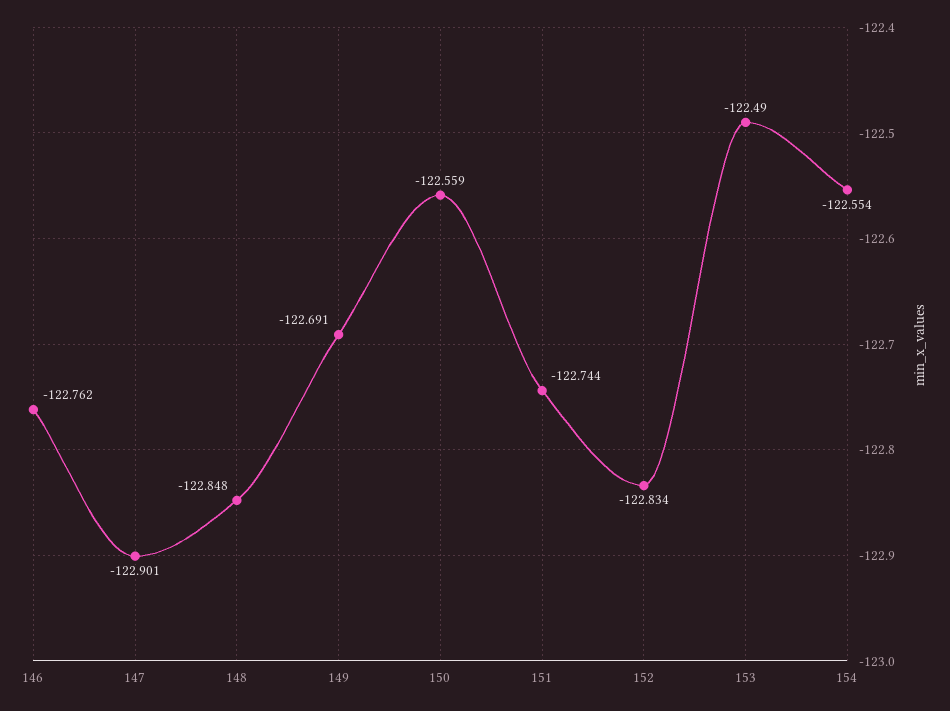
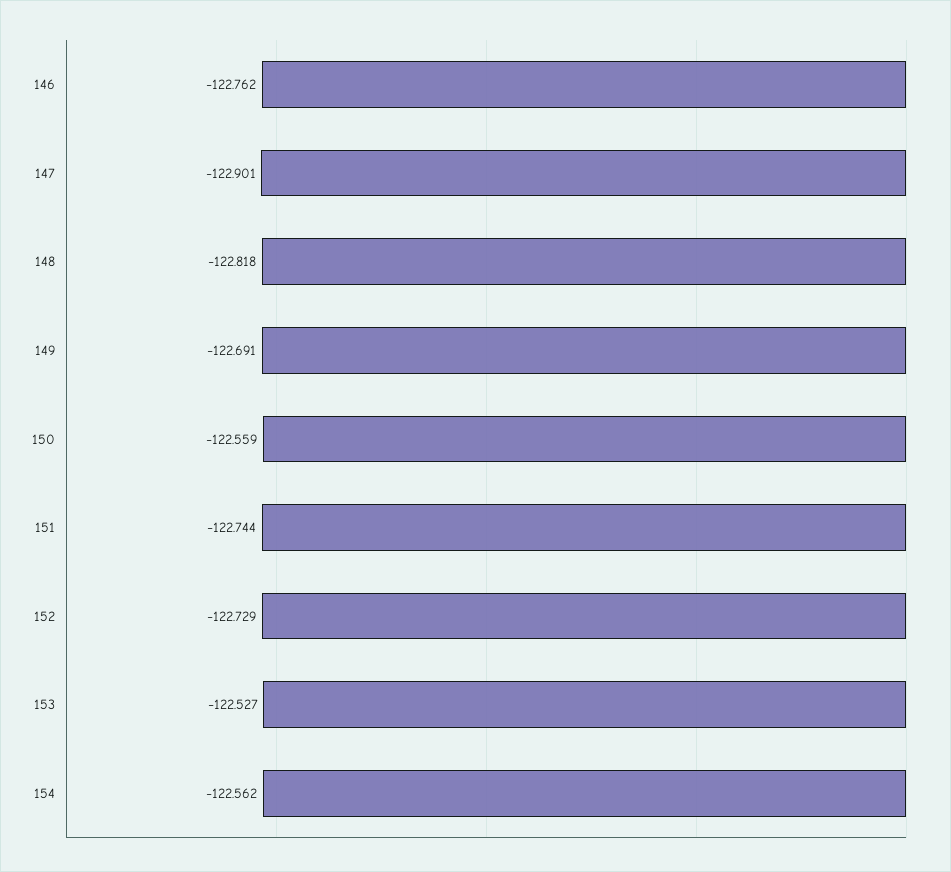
148: -122.848 -> -122.818
152: -122.834 -> -122.729
153: -122.49 -> -122.527
154: -122.554 -> -122.562

